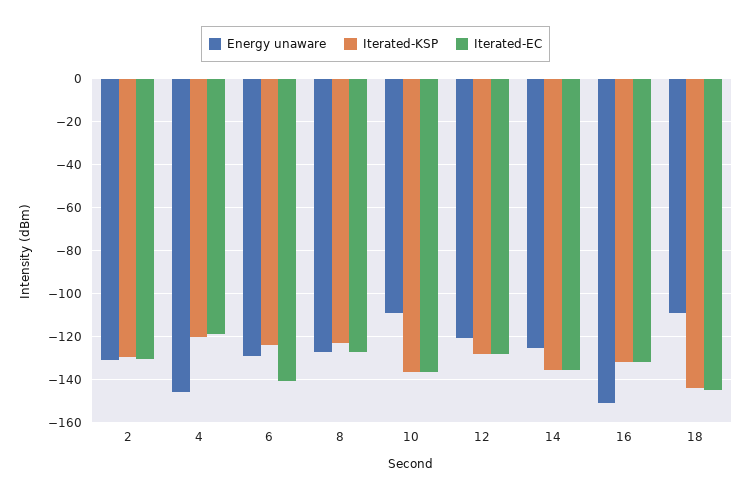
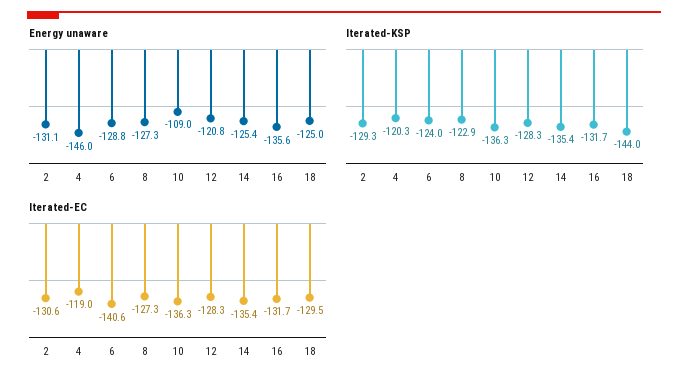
Energy unaware, 16: -150 -> -135.6
Energy unaware, 18: -110 -> -125
Iterated-EC, 18: -145 -> -129.5

